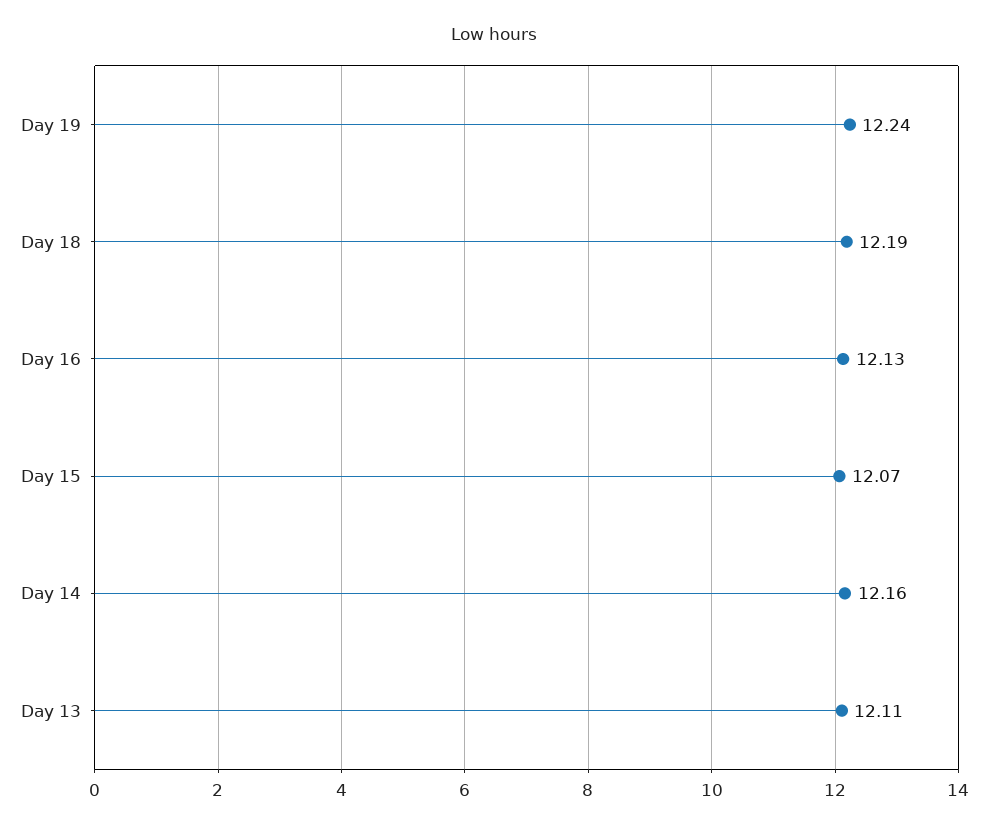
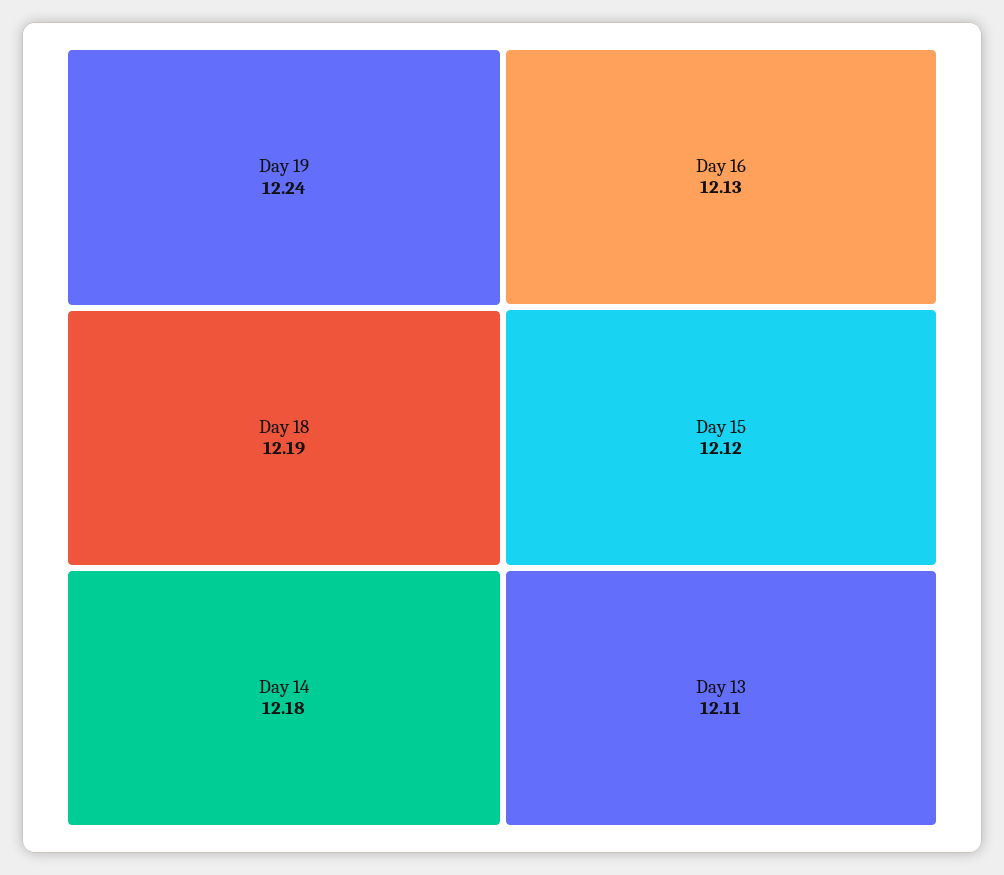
Day 15: 12.07 -> 12.12
Day 14: 12.16 -> 12.18

